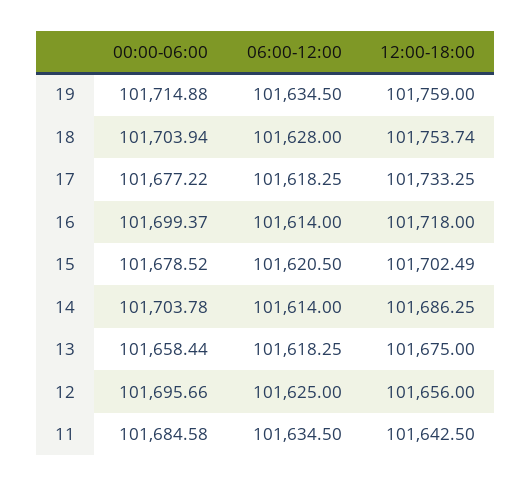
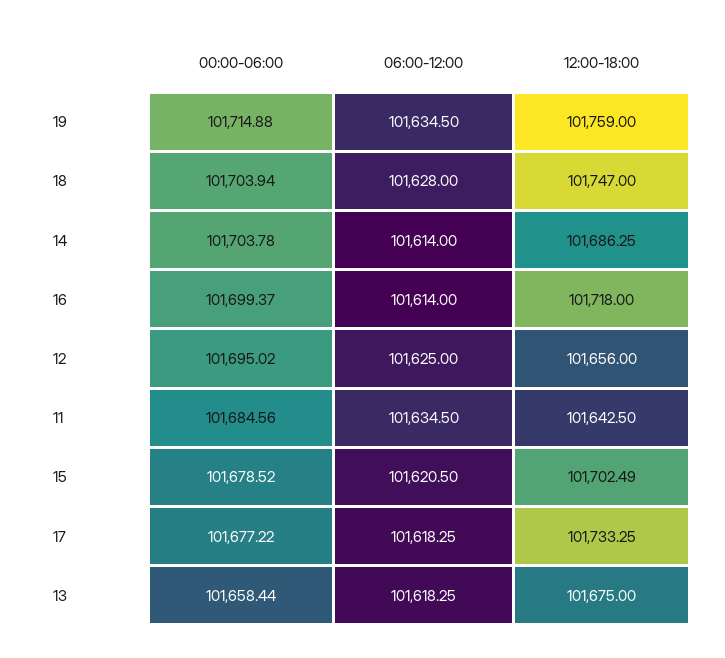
12:00-18:00, 18: 101753.74 -> 101747
00:00-06:00, 12: 101695.66 -> 101695.02
00:00-06:00, 11: 101684.58 -> 101684.56

